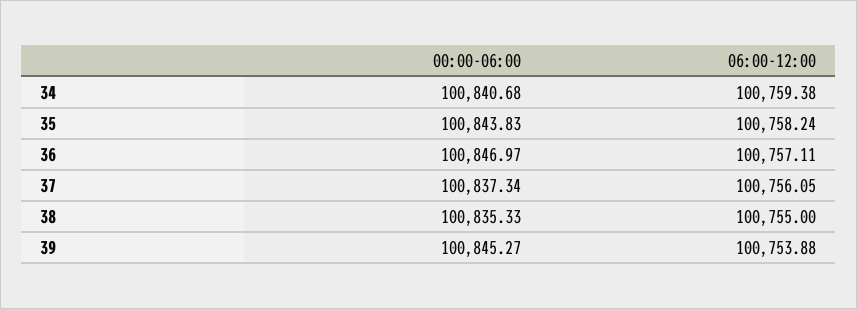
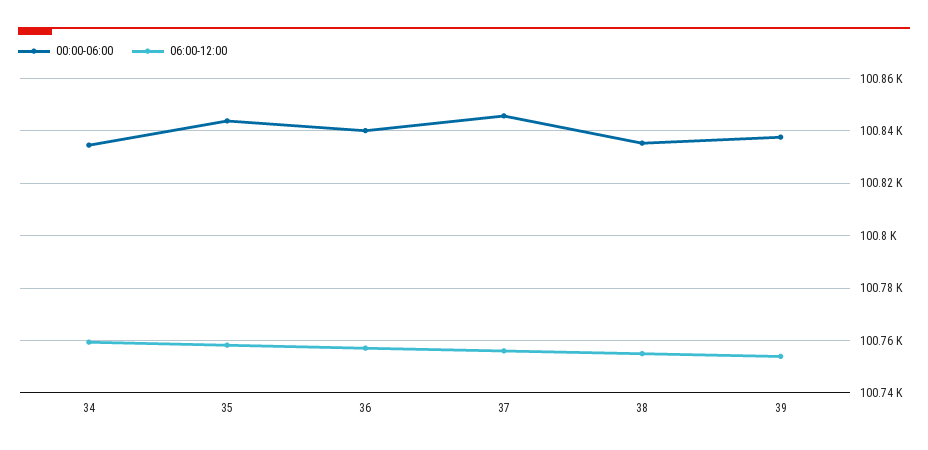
00:00-06:00, 34: 100840.68 -> 100835
00:00-06:00, 36: 100846.97 -> 100840
00:00-06:00, 37: 100837.34 -> 100845
00:00-06:00, 39: 100845.27 -> 100837.5

